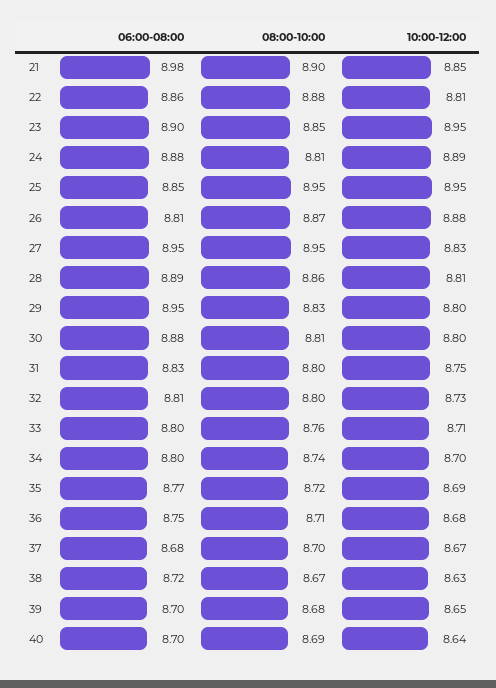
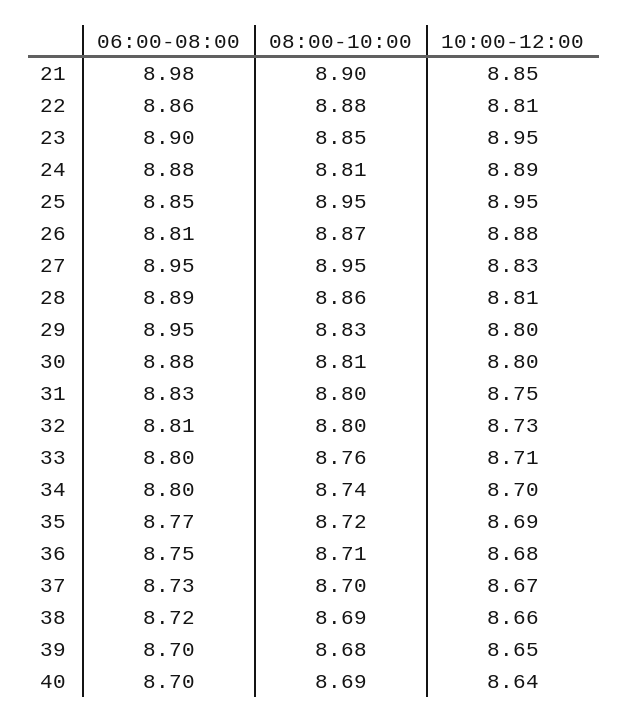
06:00-08:00, 37: 8.68 -> 8.73
08:00-10:00, 38: 8.67 -> 8.69
10:00-12:00, 38: 8.63 -> 8.66

